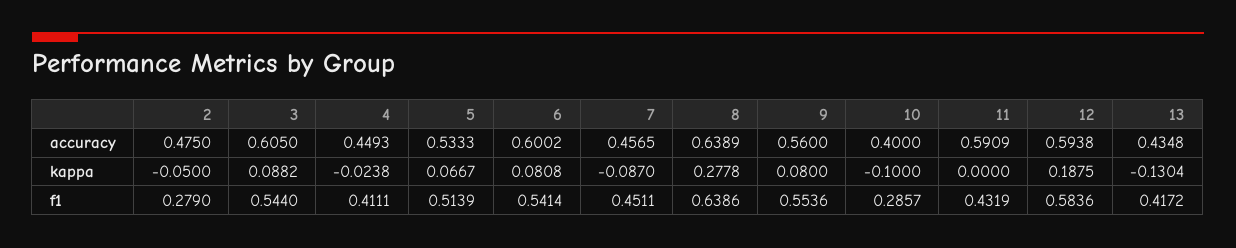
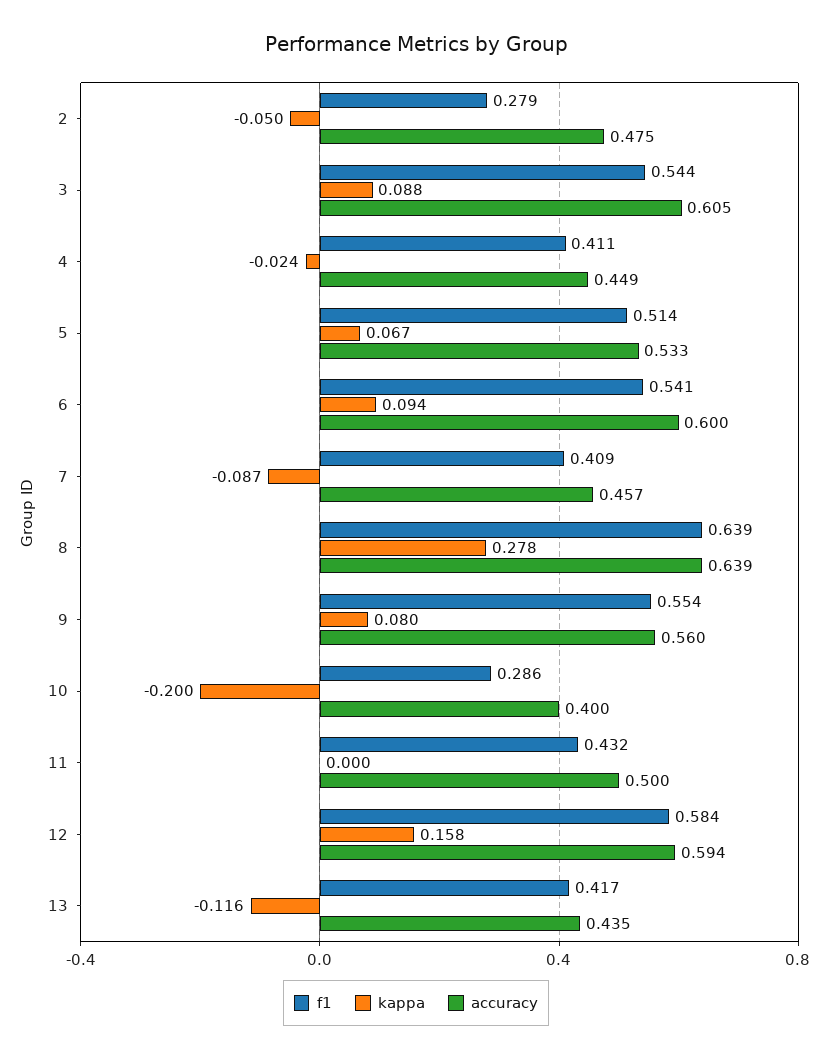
accuracy, 11: 0.5909 -> 0.5
kappa, 6: 0.0808 -> 0.094
kappa, 10: -0.1 -> -0.2
kappa, 12: 0.1875 -> 0.158
kappa, 13: -0.1304 -> -0.116
f1, 7: 0.4511 -> 0.409

